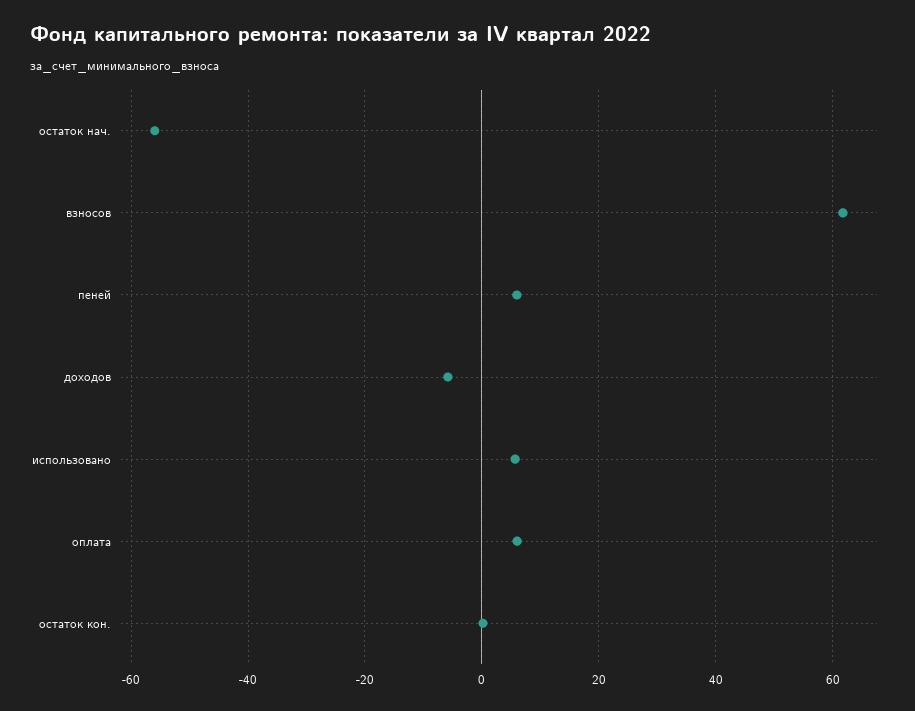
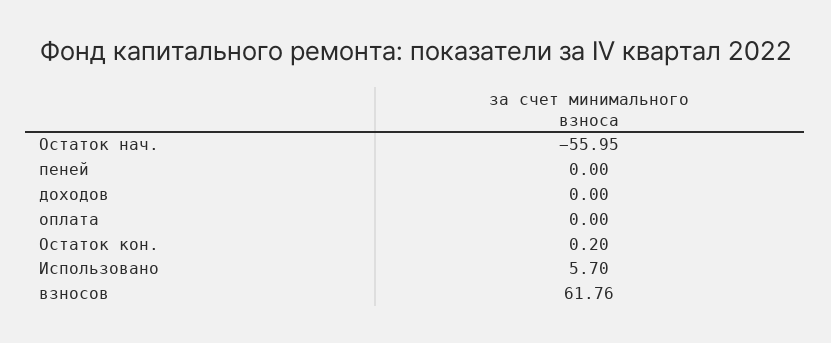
пеней: 6 -> 0
доходов: -6 -> 0
оплата: 6 -> 0

